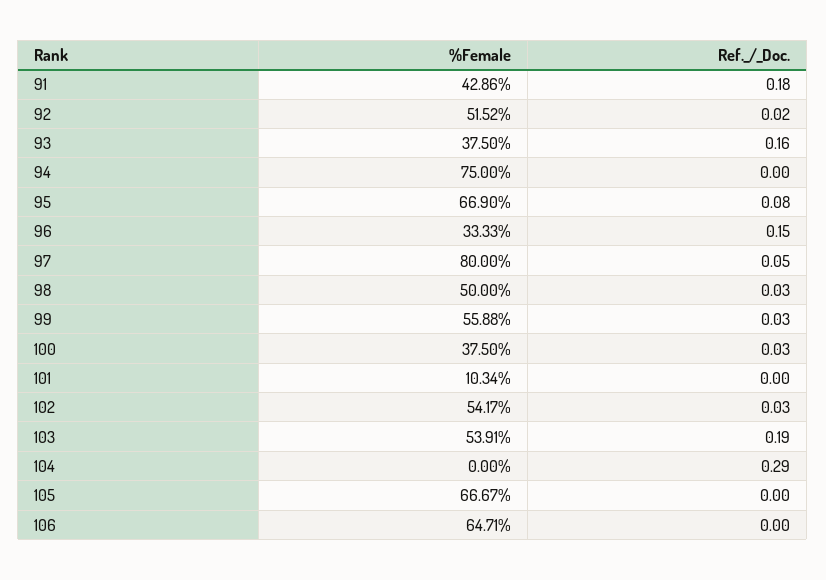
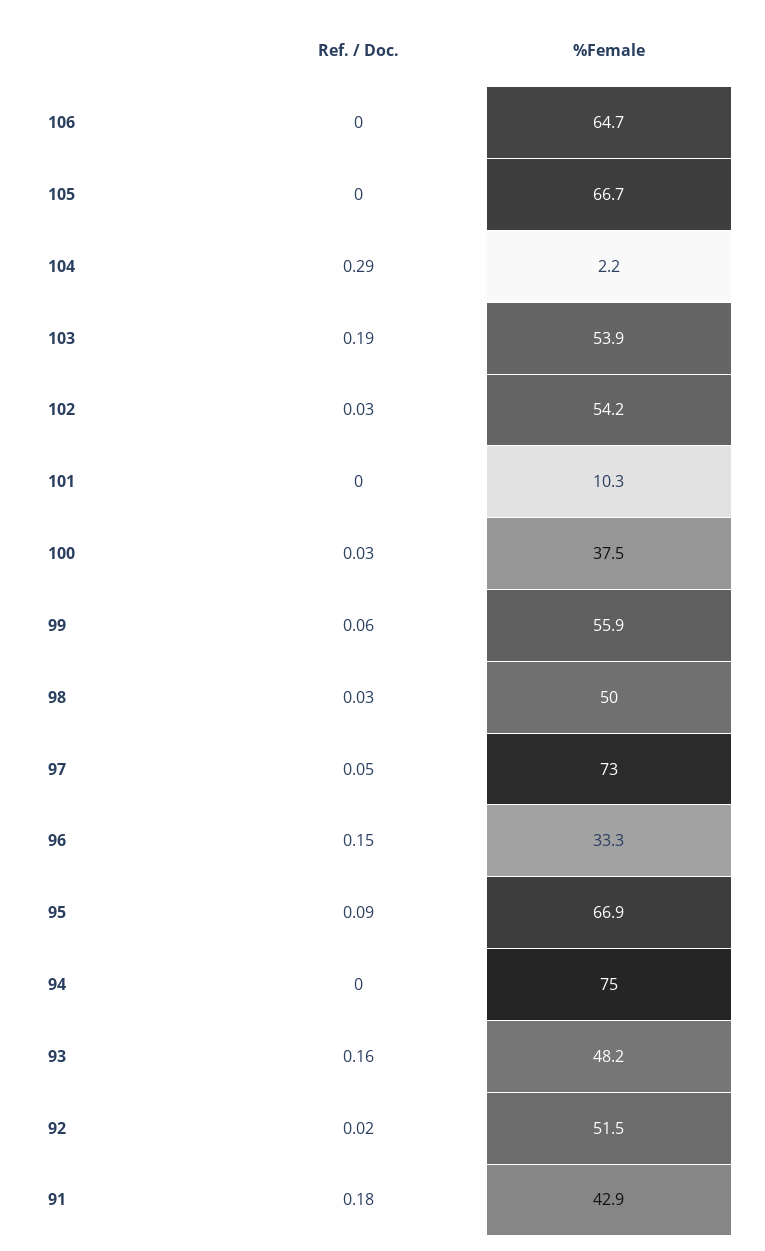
%Female, 93: 37.5 -> 48.2
Ref._/_Doc., 95: 0.08 -> 0.09
%Female, 97: 80 -> 73
Ref._/_Doc., 99: 0.03 -> 0.06
%Female, 104: 0 -> 2.2

